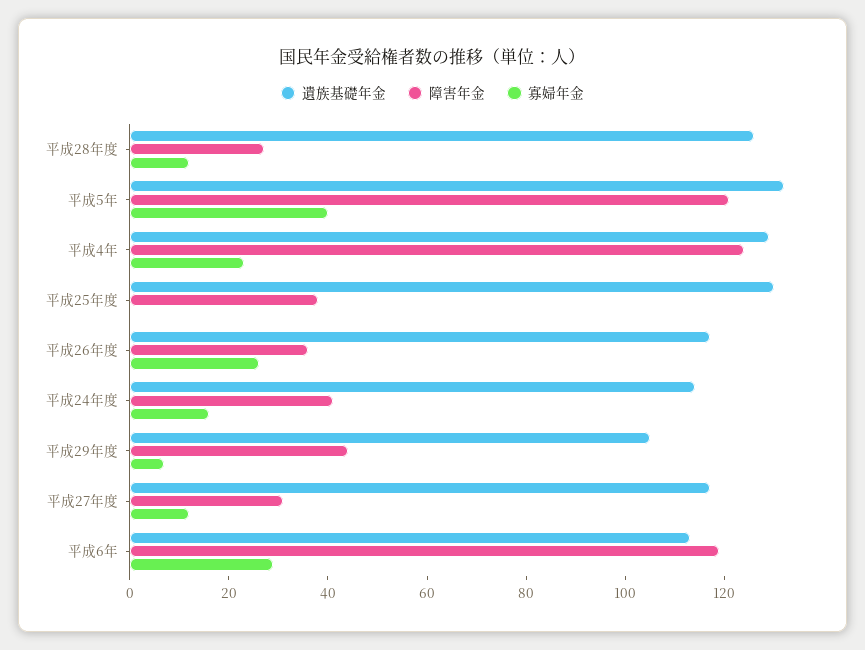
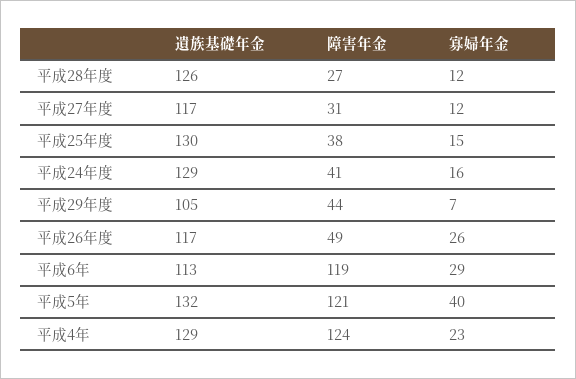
寡婦年金, 平成25年度: 0 -> 15
障害年金, 平成26年度: 35 -> 49
遺族基礎年金, 平成24年度: 115 -> 129

